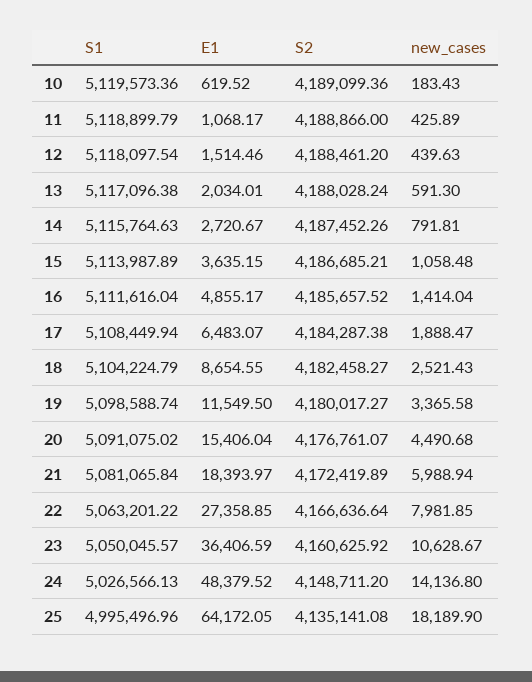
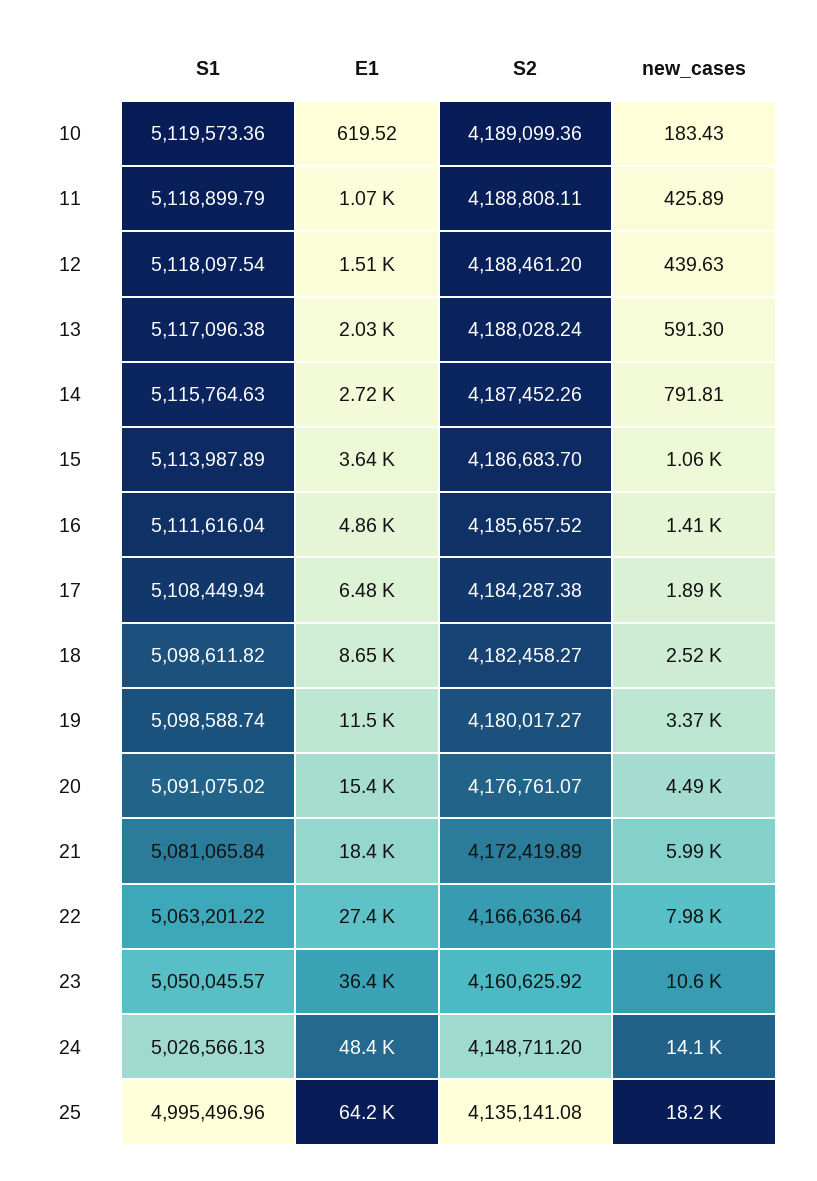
S2, 11: 4188866 -> 4188808.11
S2, 15: 4186685.21 -> 4186683.7
S1, 18: 5104224.79 -> 5098611.82

